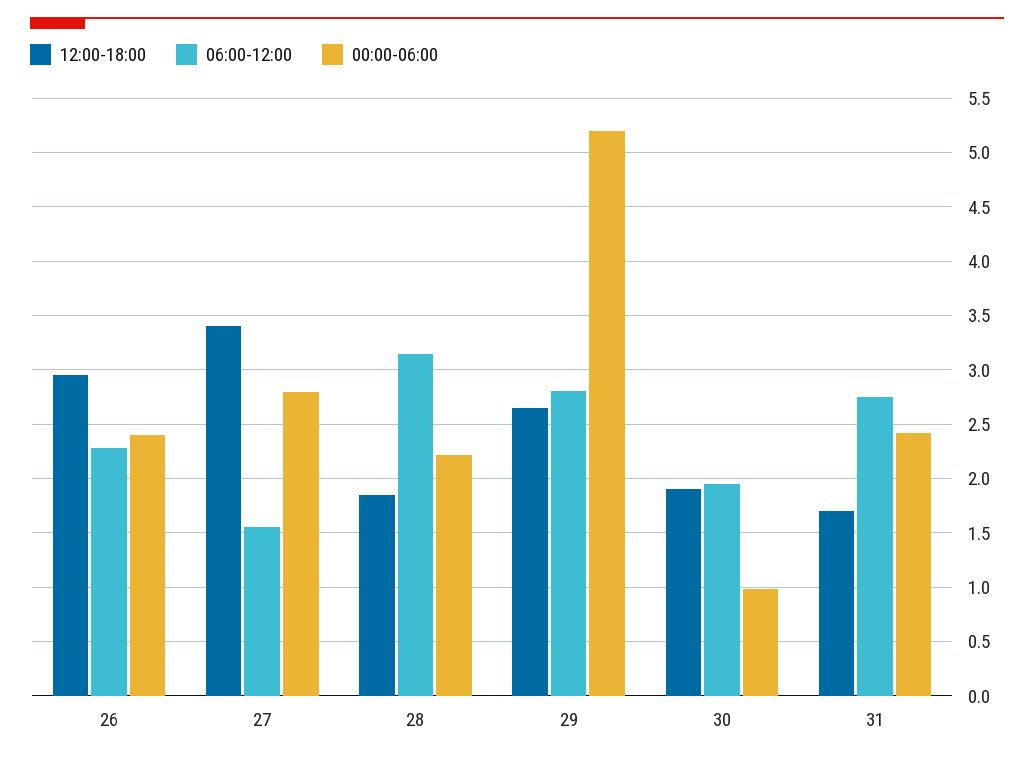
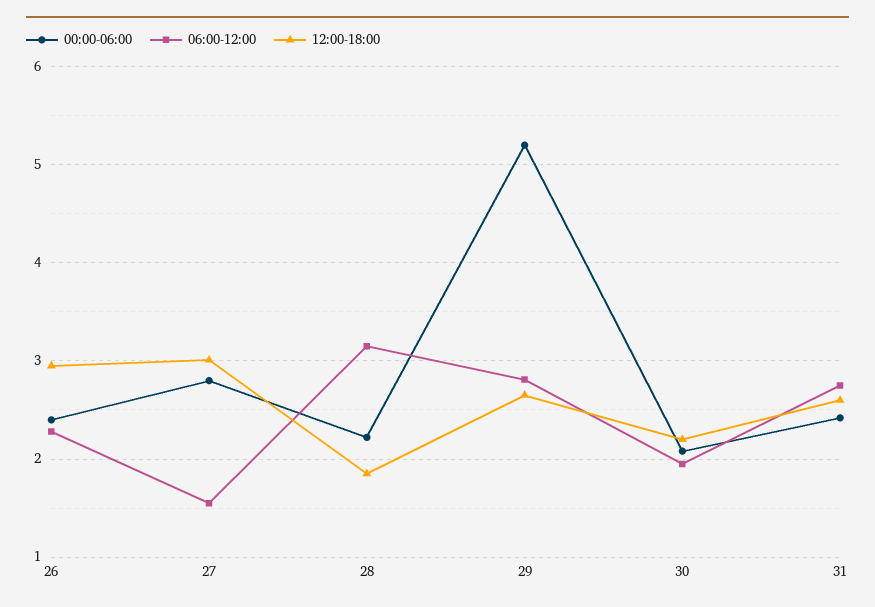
12:00-18:00, 27: 3.4 -> 3
12:00-18:00, 30: 1.9 -> 2.2
00:00-06:00, 30: 1 -> 2.1
12:00-18:00, 31: 1.7 -> 2.6

